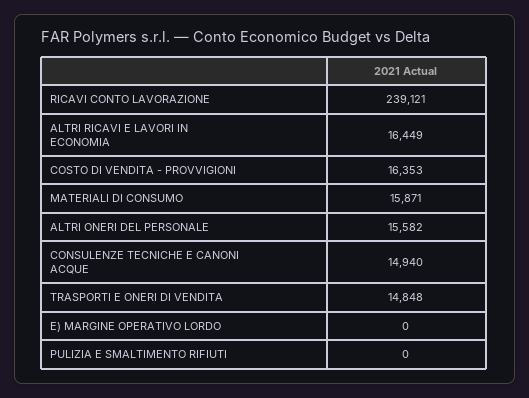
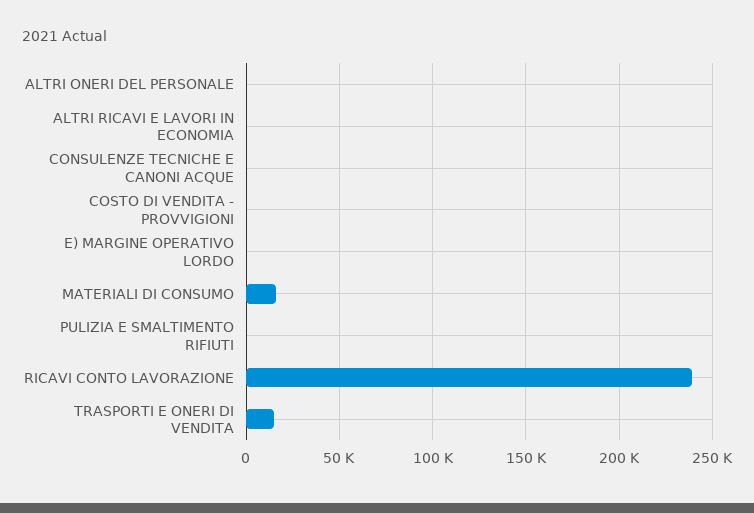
ALTRI RICAVI E LAVORI IN ECONOMIA: 16449 -> 0
COSTO DI VENDITA - PROVVIGIONI: 16353 -> 0
ALTRI ONERI DEL PERSONALE: 15582 -> 0
CONSULENZE TECNICHE E CANONI ACQUE: 14940 -> 0

